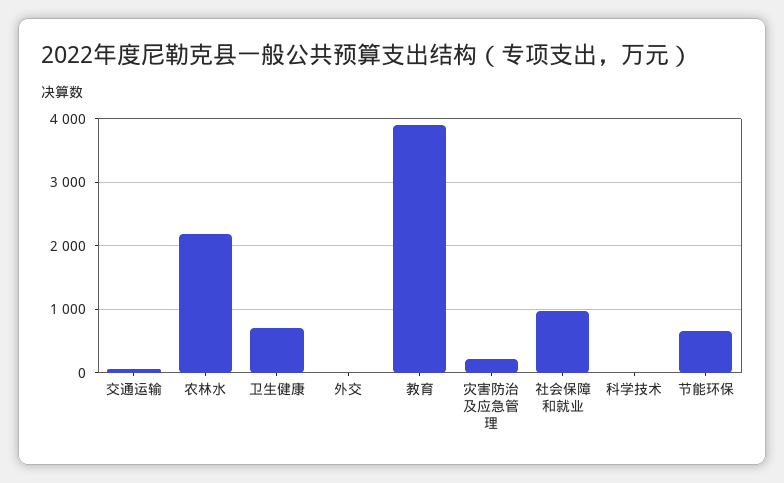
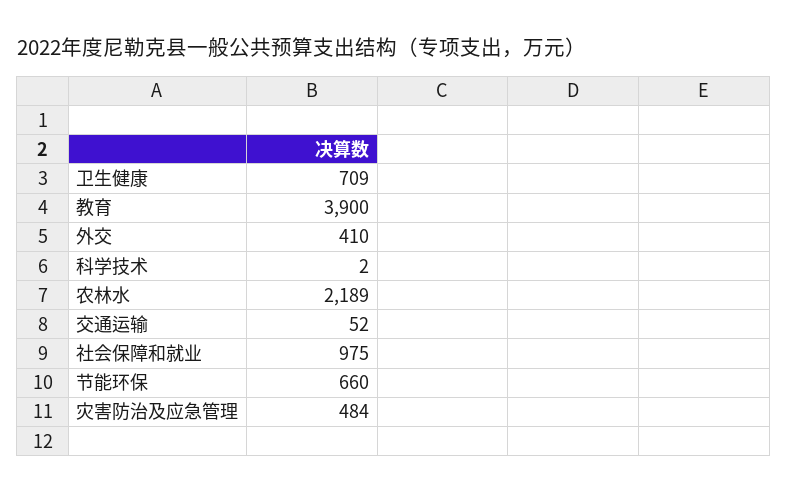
外交: 0 -> 410
灾害防治及应急管理: 200 -> 484

